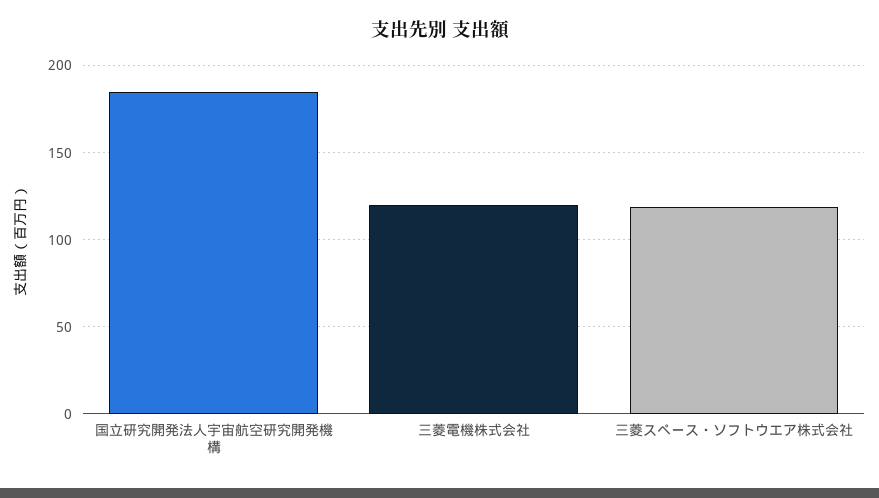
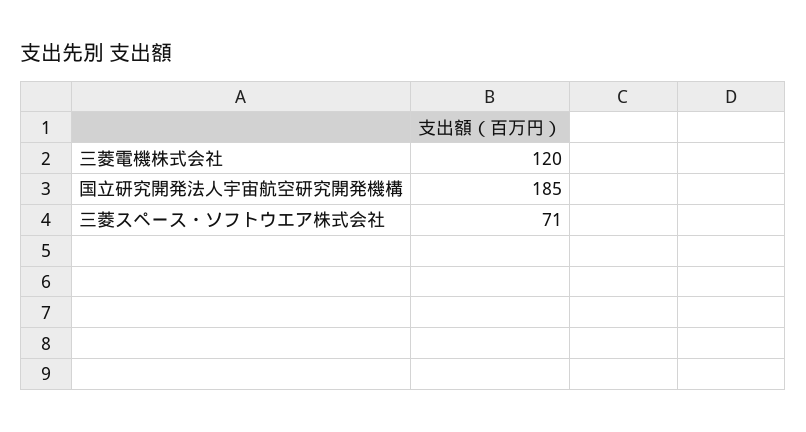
三菱スペース・ソフトウエア株式会社: 120 -> 71

